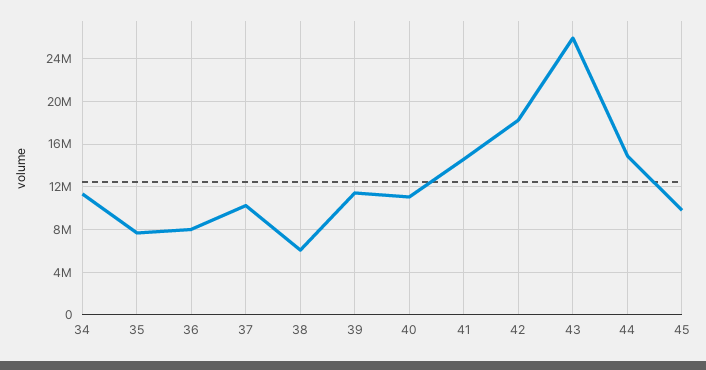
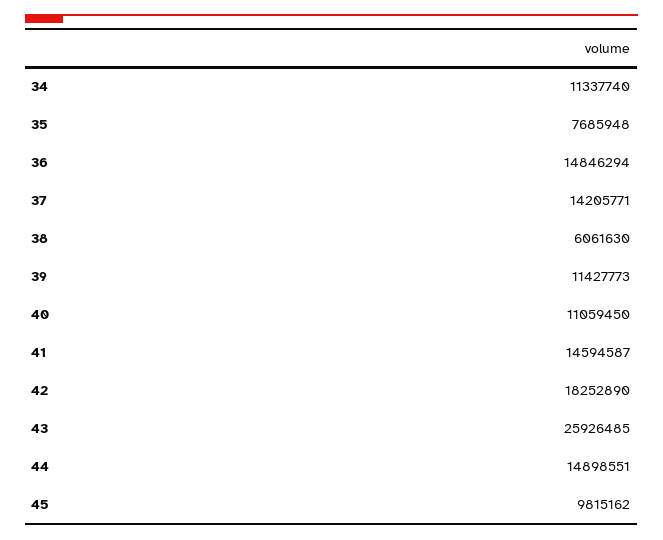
36: 8000000 -> 14846294
37: 10000000 -> 14205771

